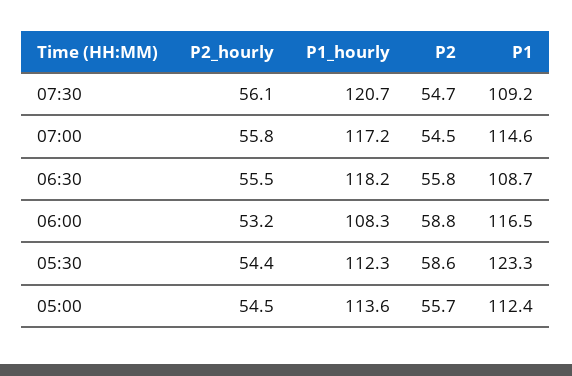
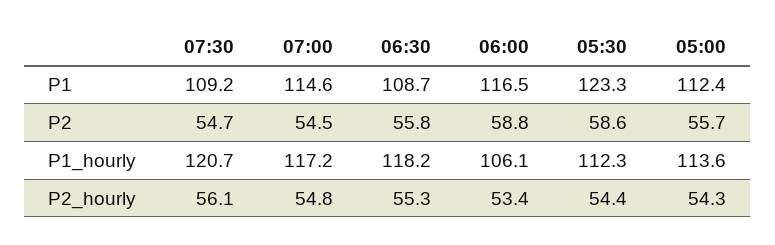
P2_hourly, 07:00: 55.8 -> 54.8
P2_hourly, 06:30: 55.5 -> 55.3
P2_hourly, 06:00: 53.2 -> 53.4
P1_hourly, 06:00: 108.3 -> 106.1
P2_hourly, 05:00: 54.5 -> 54.3

